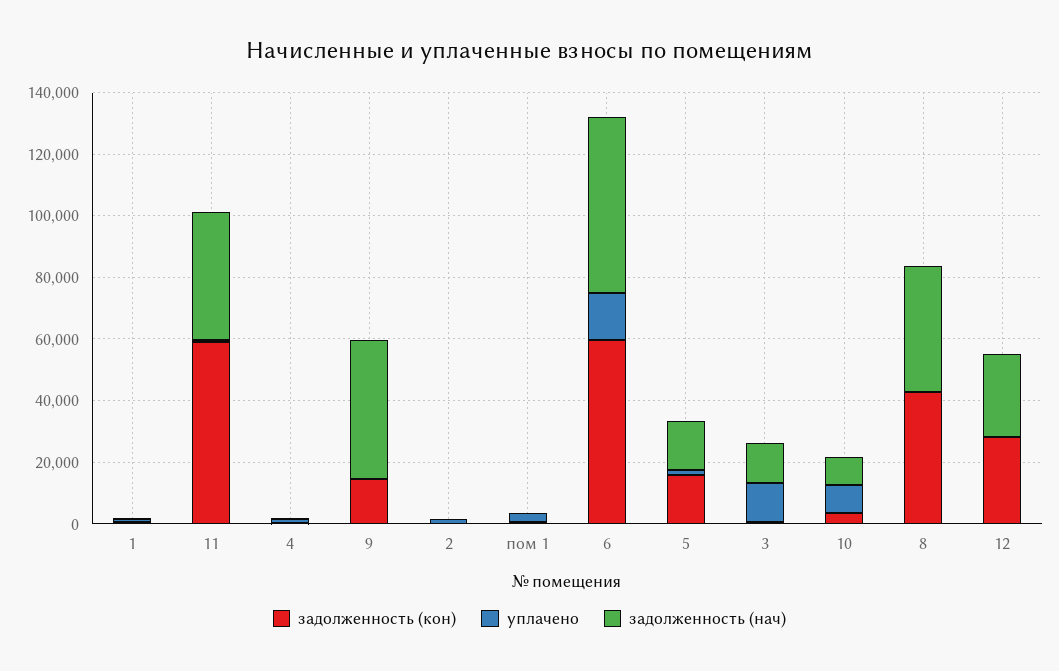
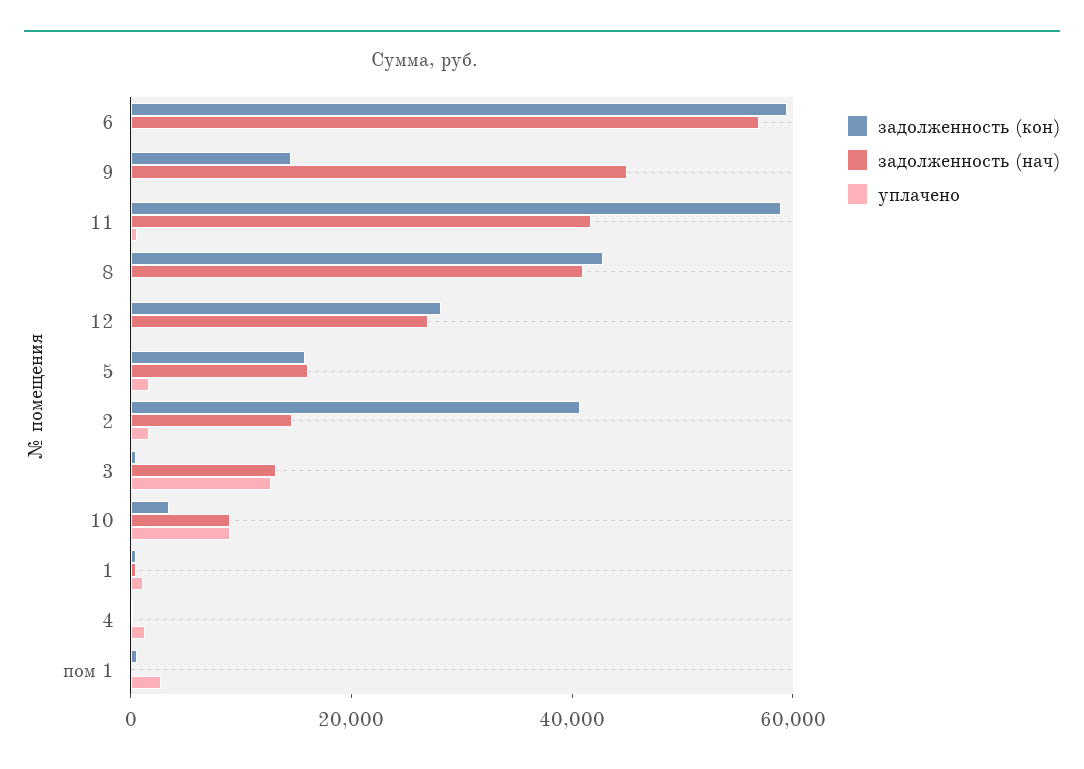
задолженность (кон), 2: 0 -> 40000
задолженность (нач), 2: 0 -> 15000
уплачено, 6: 15000 -> 0

